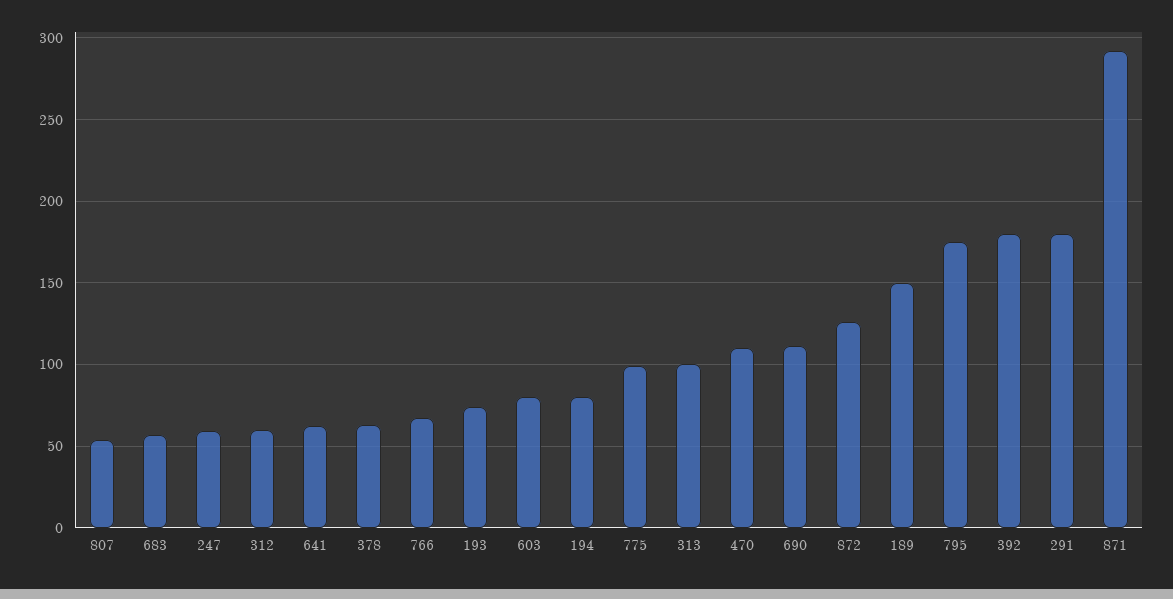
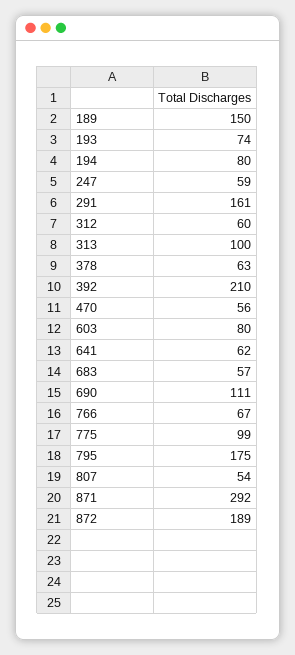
470: 110 -> 56
872: 125 -> 189
392: 180 -> 210
291: 180 -> 161

